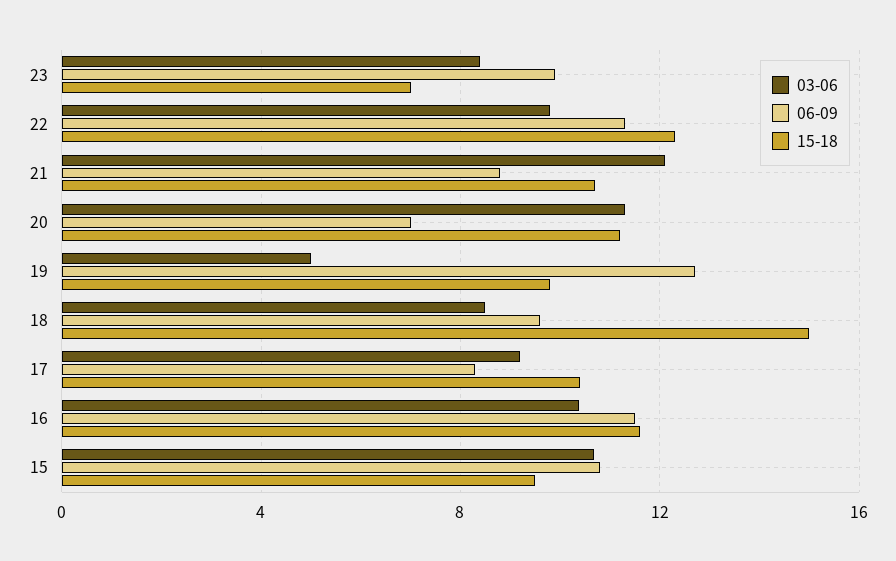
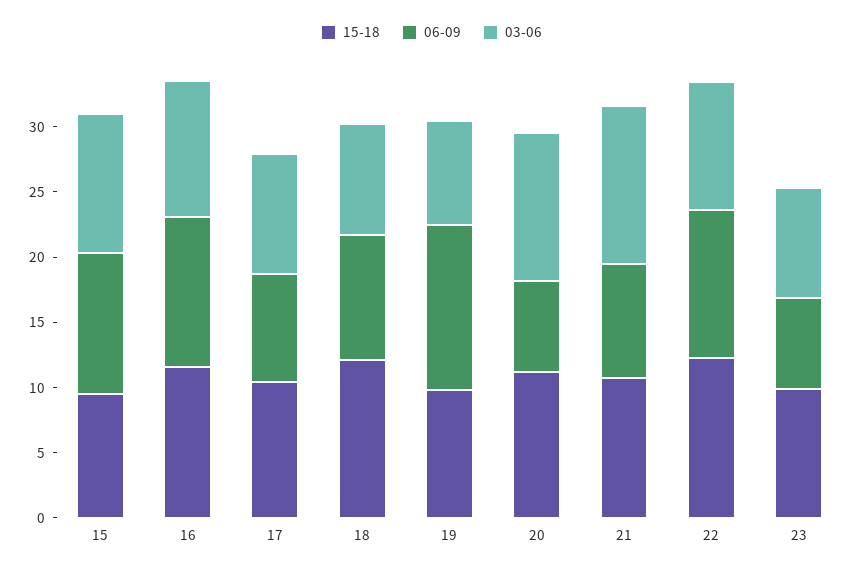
06-09, 23: 10 -> 7
15-18, 23: 7 -> 10
03-06, 19: 5 -> 8
15-18, 18: 15 -> 12

